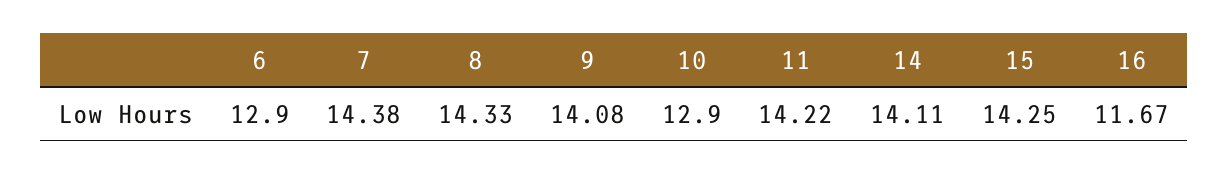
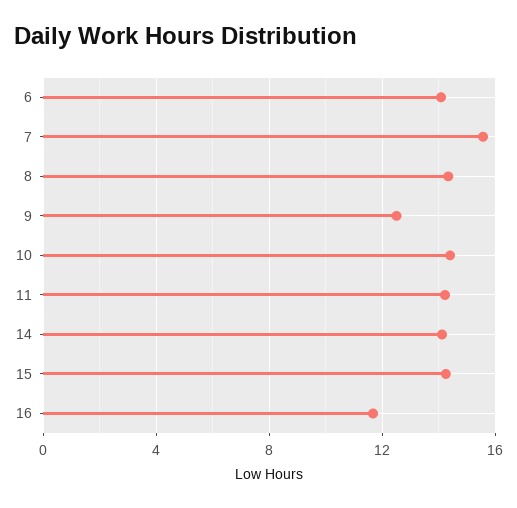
6: 12.9 -> 14
7: 14.38 -> 15.5
9: 14.08 -> 12.5
10: 12.9 -> 14.5

